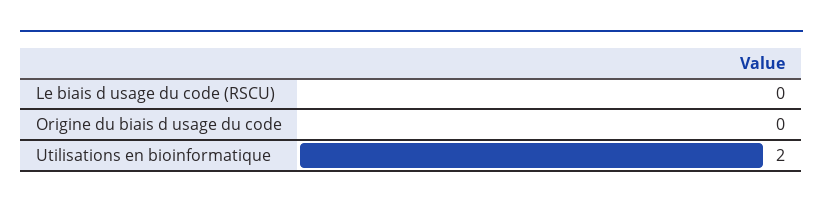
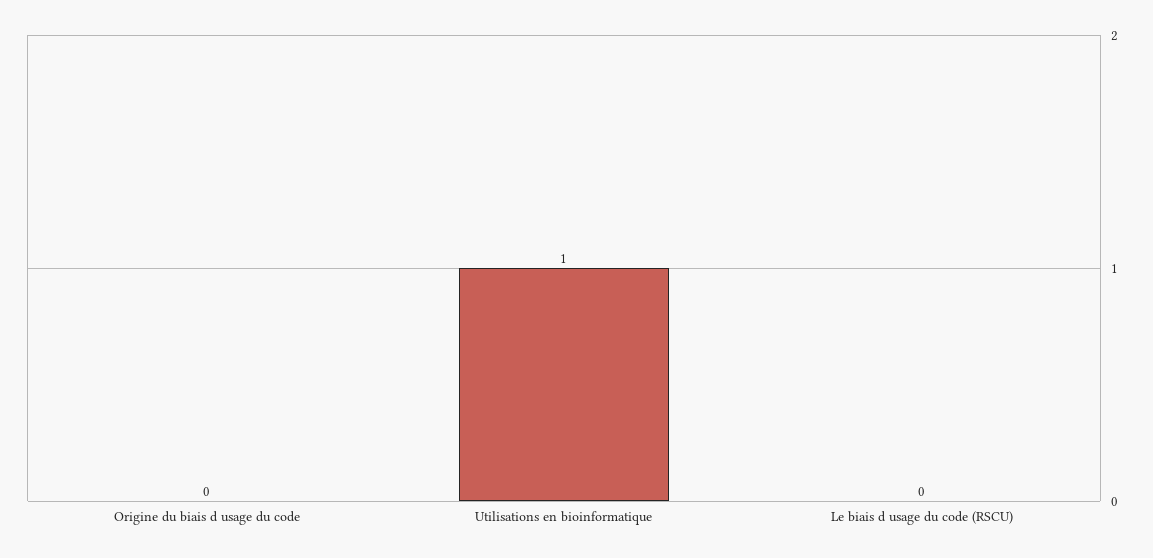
Utilisations en bioinformatique: 2 -> 1

